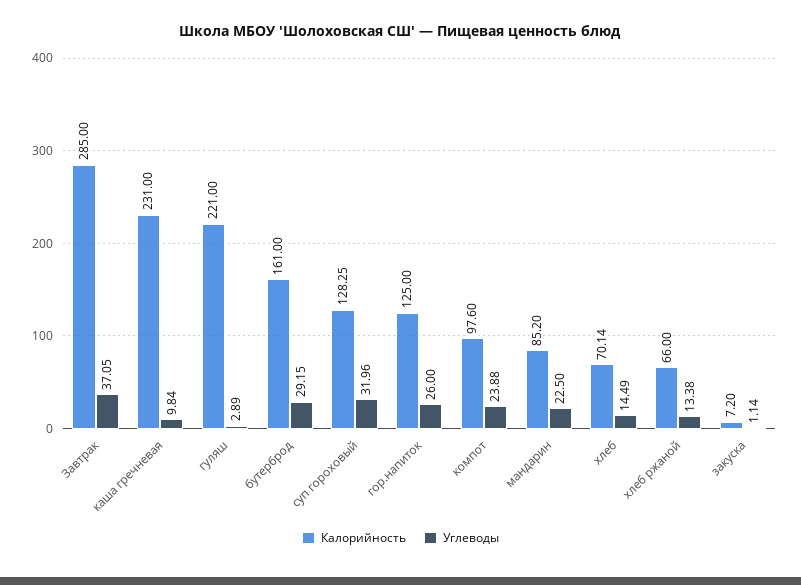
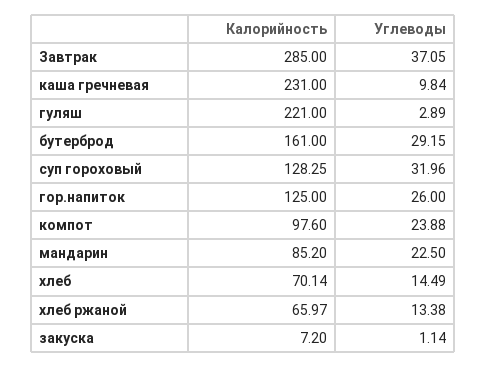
Калорийность, хлеб ржаной: 66 -> 65.97

